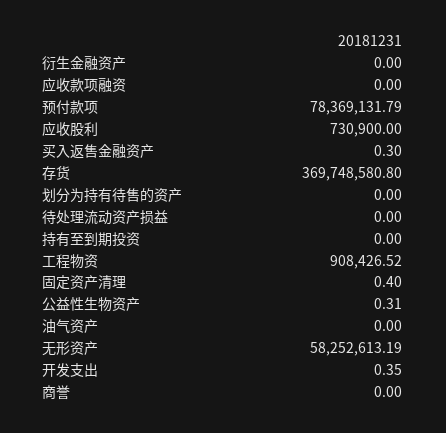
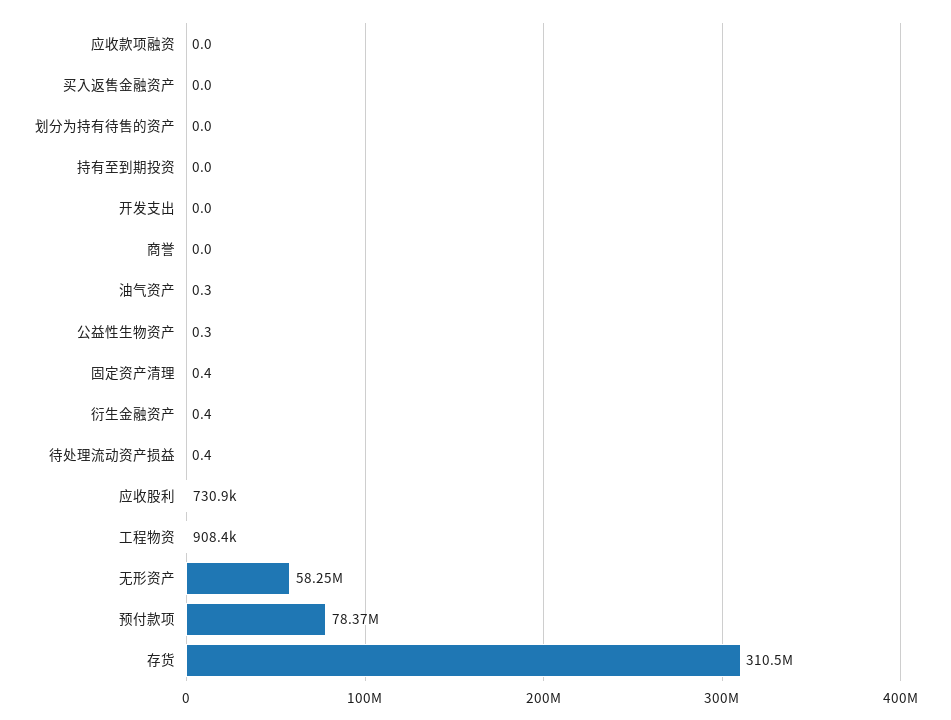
衍生金融资产: 0 -> 0.4
买入返售金融资产: 0.3 -> 0
存货: 369748580.8 -> 310500000
待处理流动资产损益: 0 -> 0.4
油气资产: 0 -> 0.3
开发支出: 0.35 -> 0

